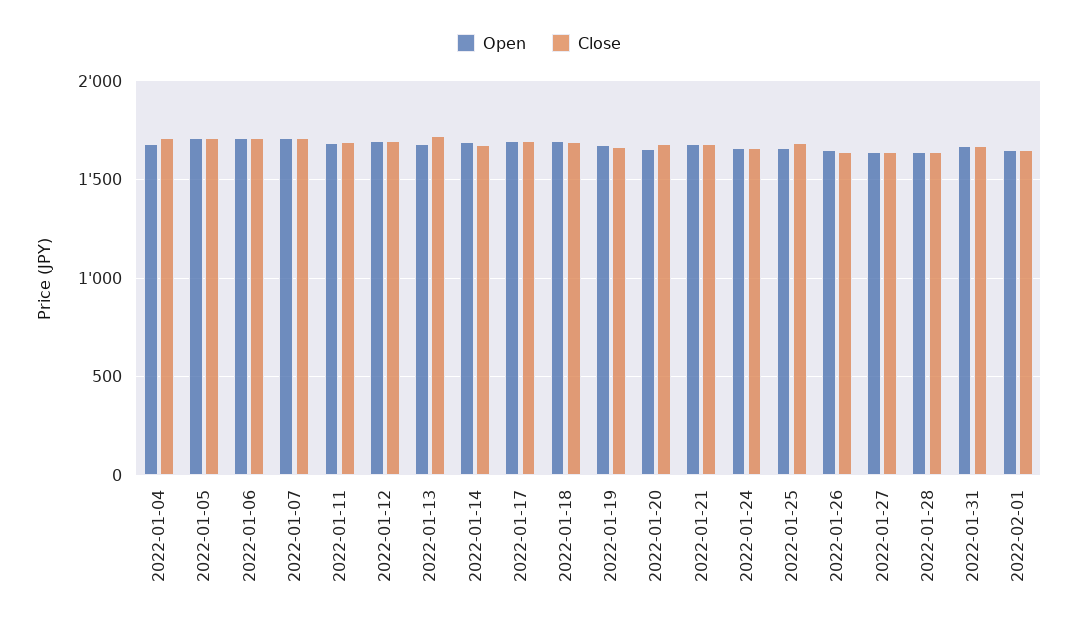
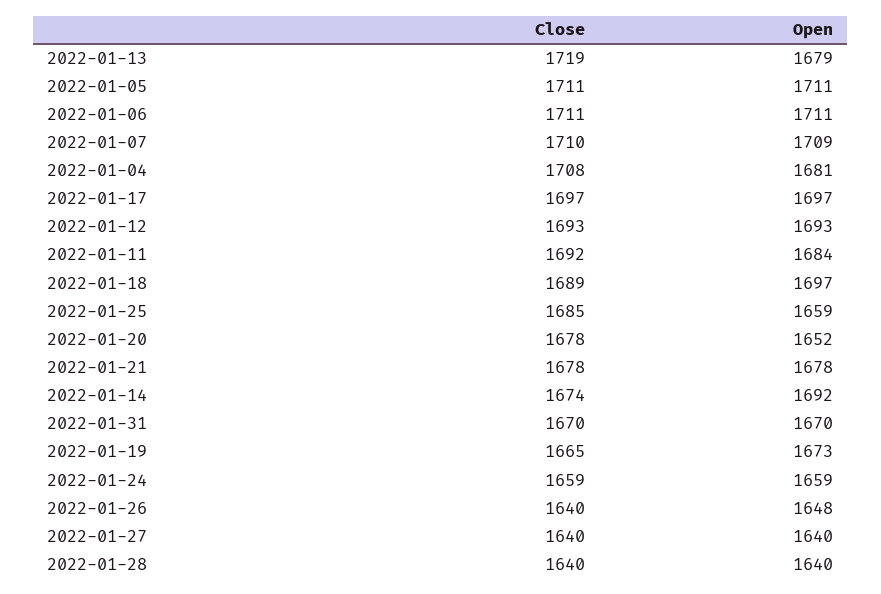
Open, 2022-02-01: 1650 -> none
Close, 2022-02-01: 1650 -> none

